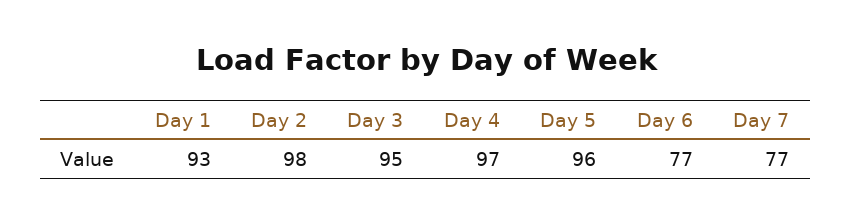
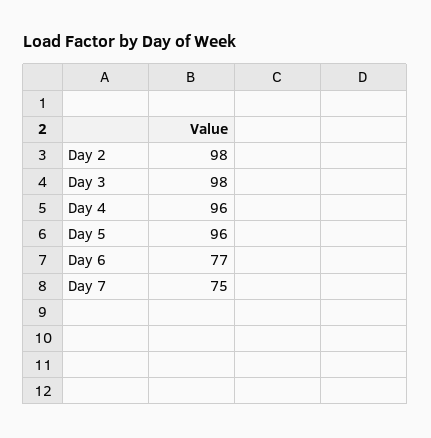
Day 1: 93 -> none
Day 3: 95 -> 98
Day 4: 97 -> 96
Day 7: 77 -> 75

